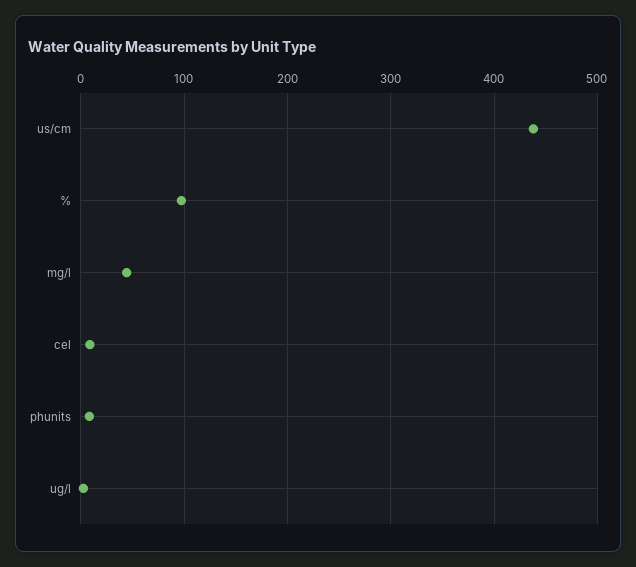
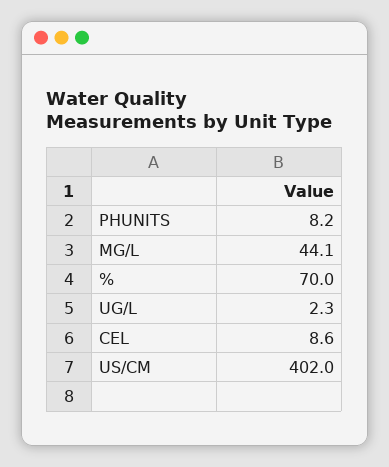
us/cm: 440 -> 402
%: 100 -> 70

